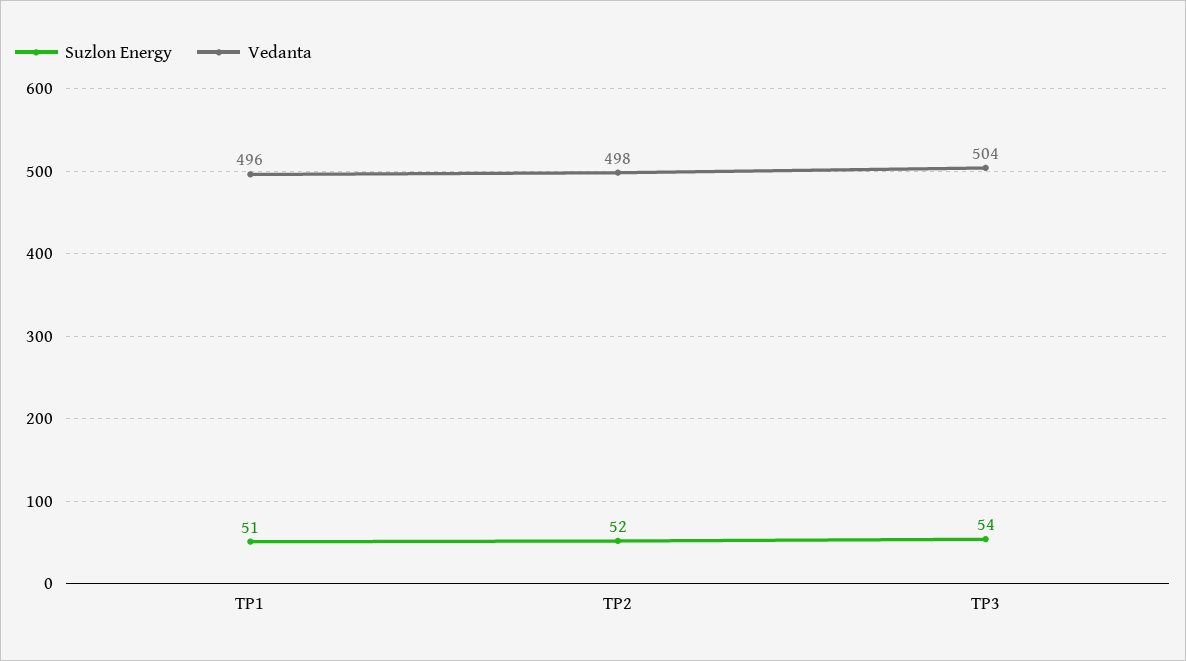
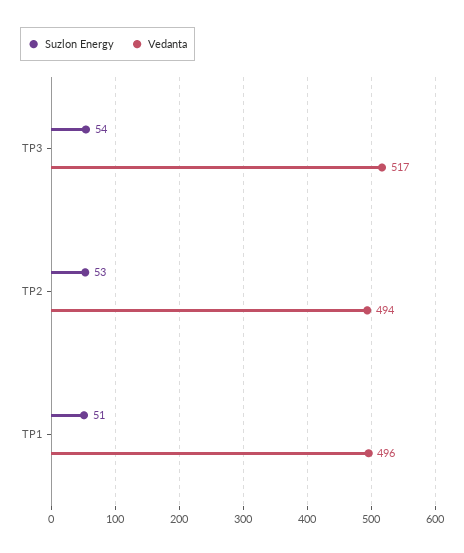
Suzlon Energy, TP2: 52 -> 53
Vedanta, TP2: 498 -> 494
Vedanta, TP3: 504 -> 517

